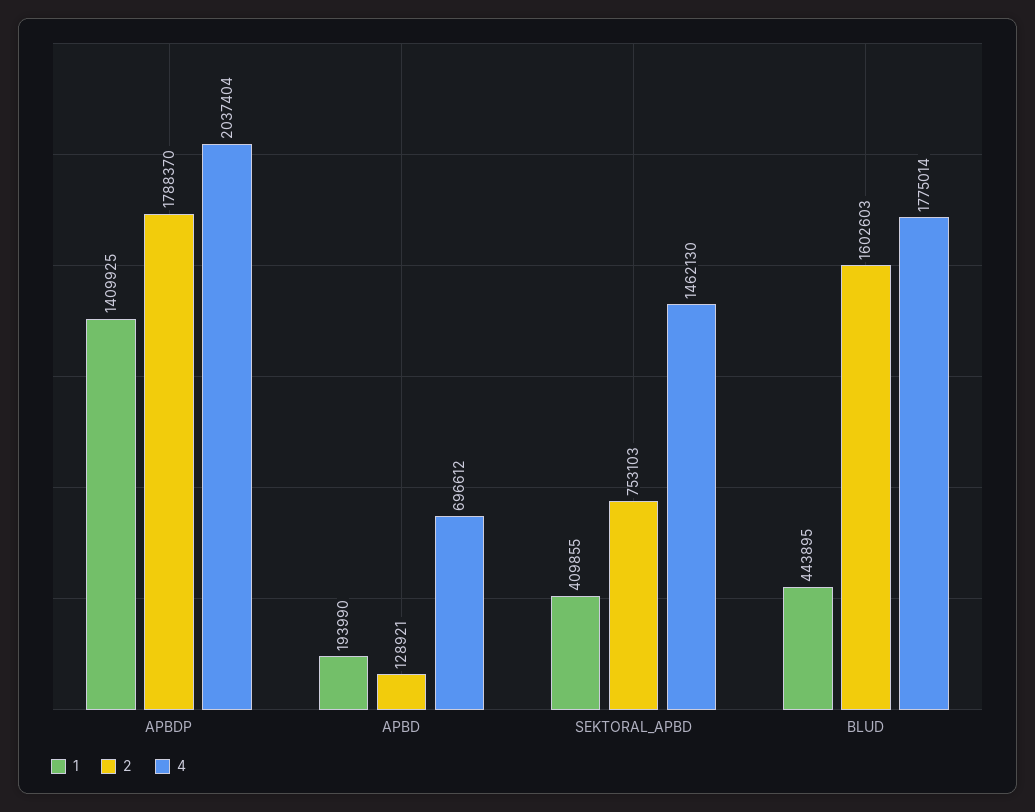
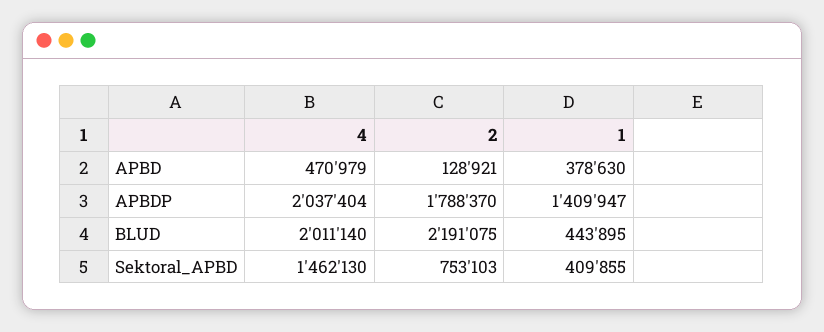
1, APBDP: 1409925 -> 1409947
1, APBD: 193990 -> 378630
4, APBD: 696612 -> 470979
2, BLUD: 1602603 -> 2191075
4, BLUD: 1775014 -> 2011140

